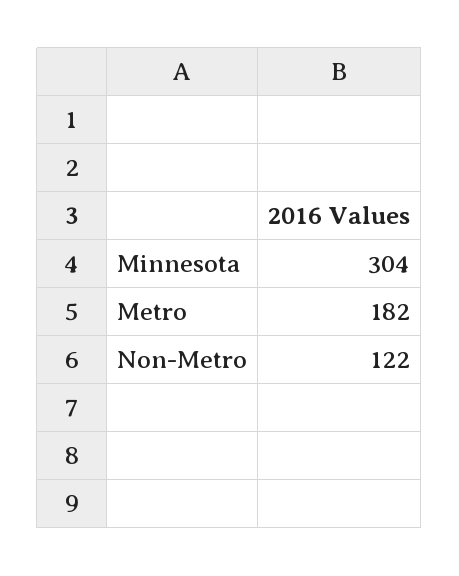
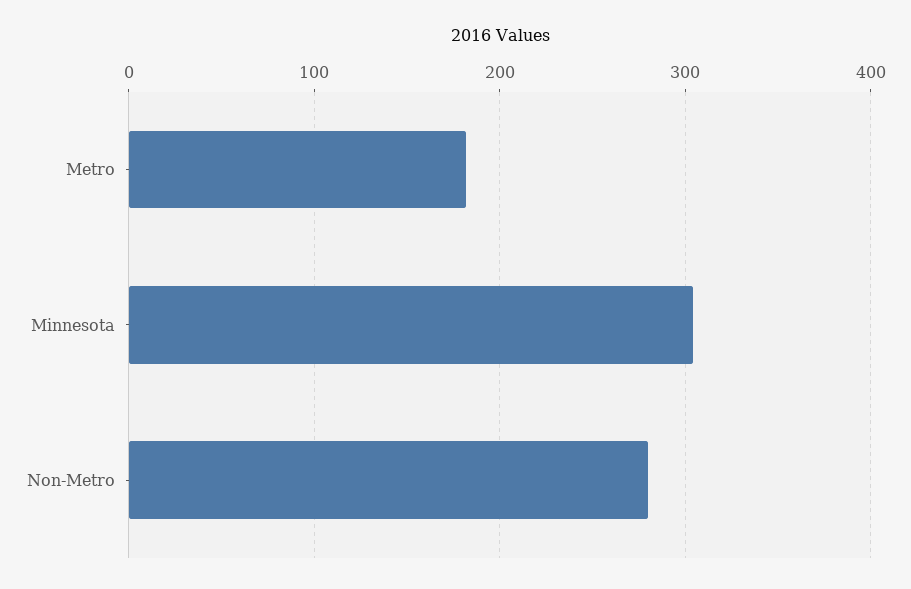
Non-Metro: 122 -> 280

